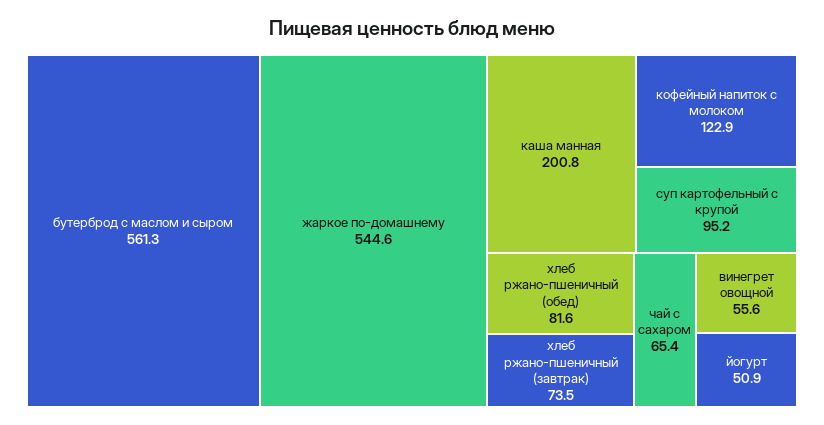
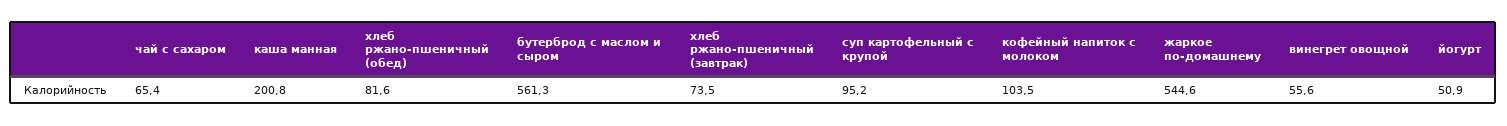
кофейный напиток с молоком: 122.9 -> 103.5

